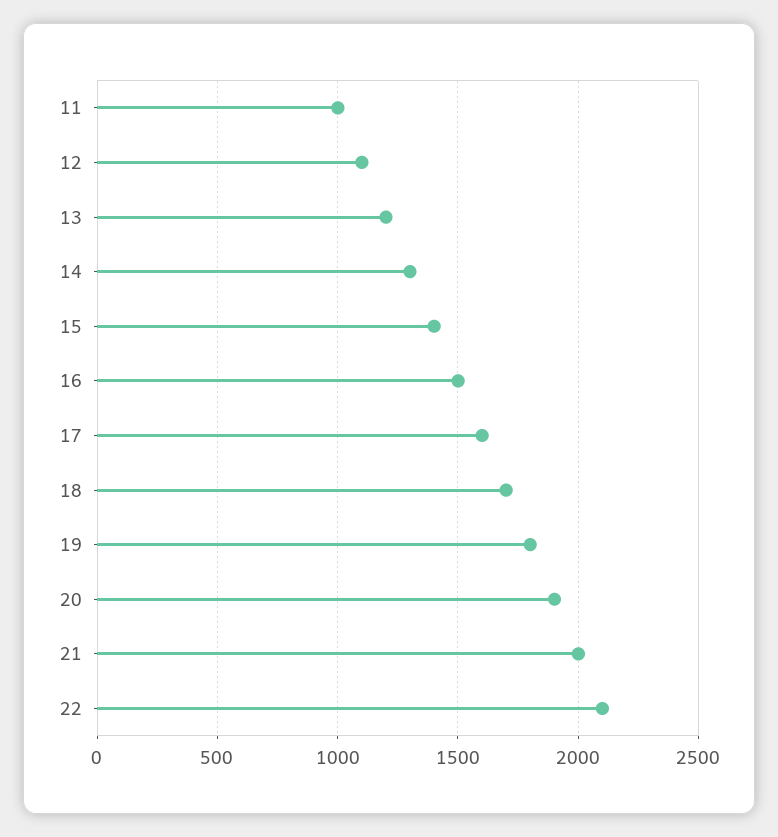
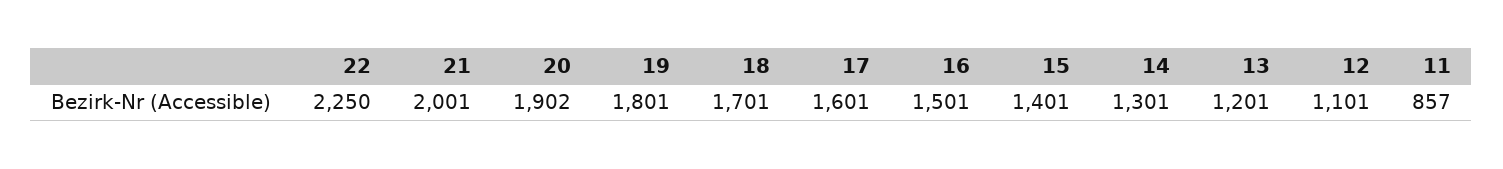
11: 1000 -> 857
22: 2100 -> 2250

